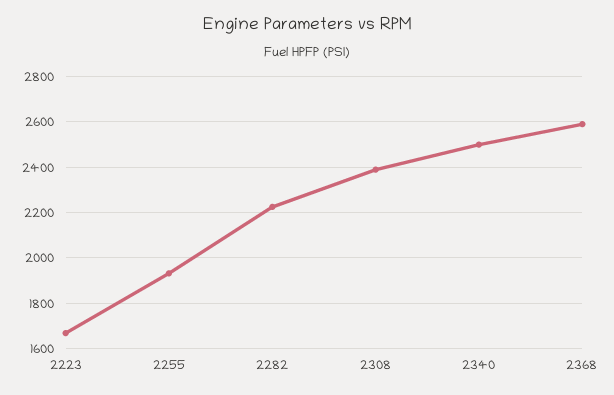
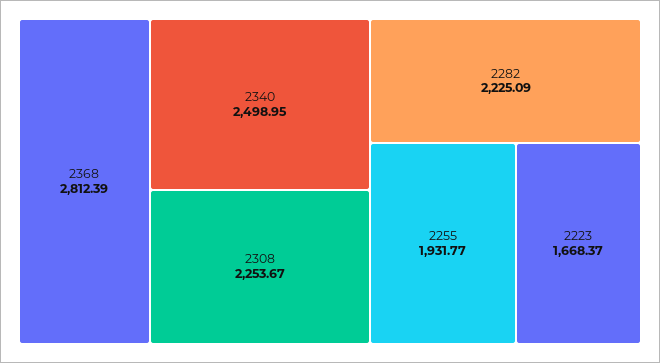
2308: 2400 -> 2253.67
2368: 2600 -> 2812.39

